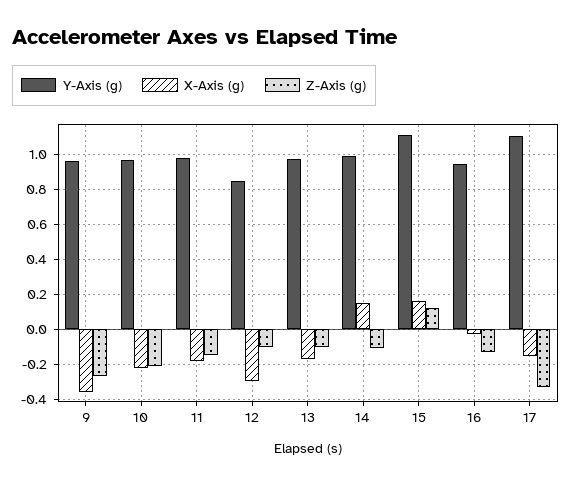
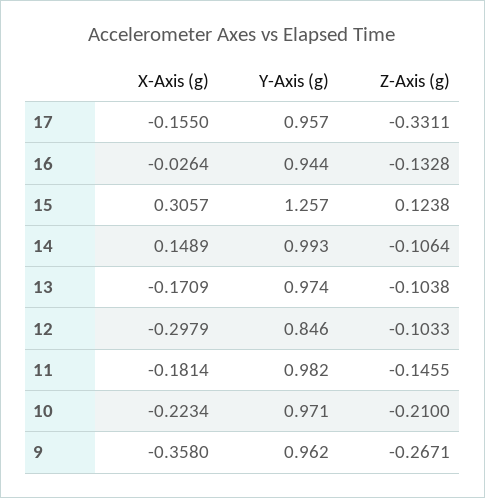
Y-Axis (g), 15: 1.1 -> 1.257
X-Axis (g), 15: 0.15 -> 0.3057
Y-Axis (g), 17: 1.1 -> 0.957

